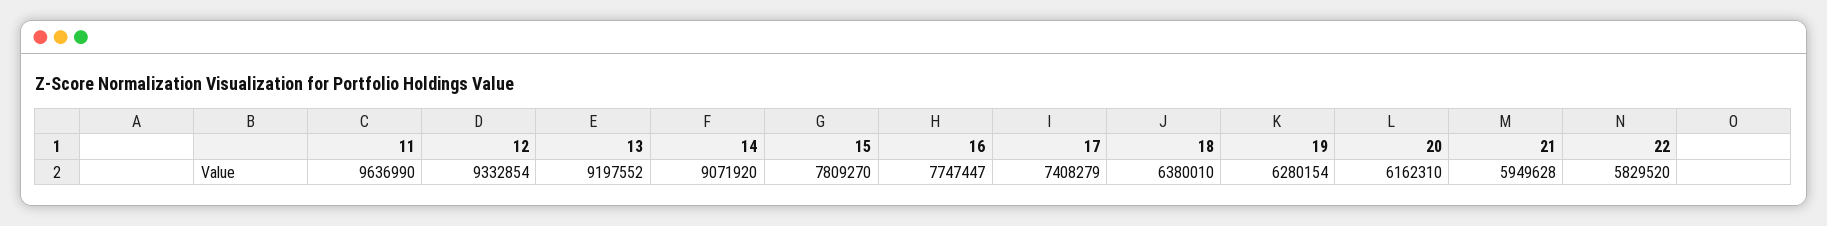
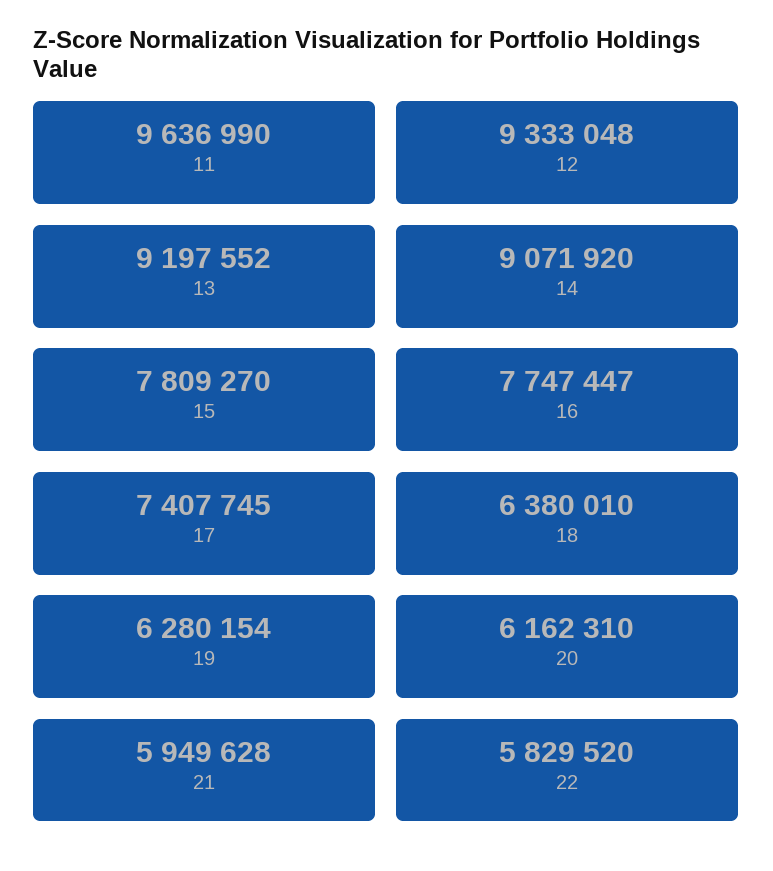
12: 9332854 -> 9333048
17: 7408279 -> 7407745

